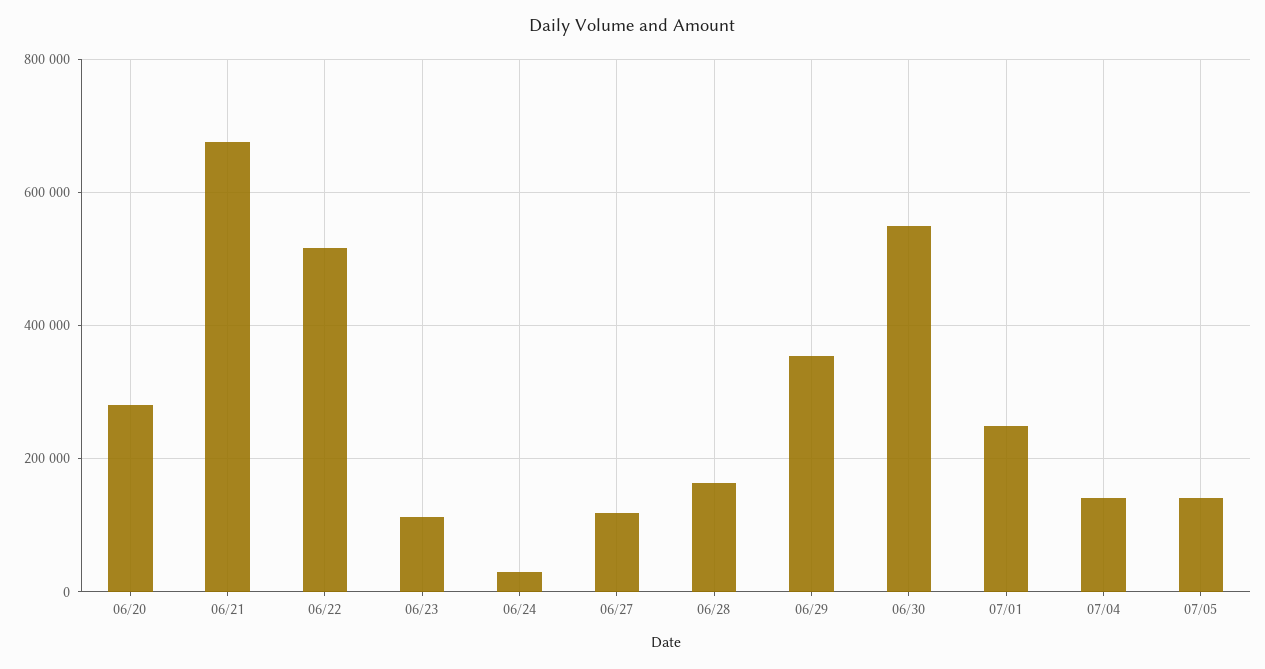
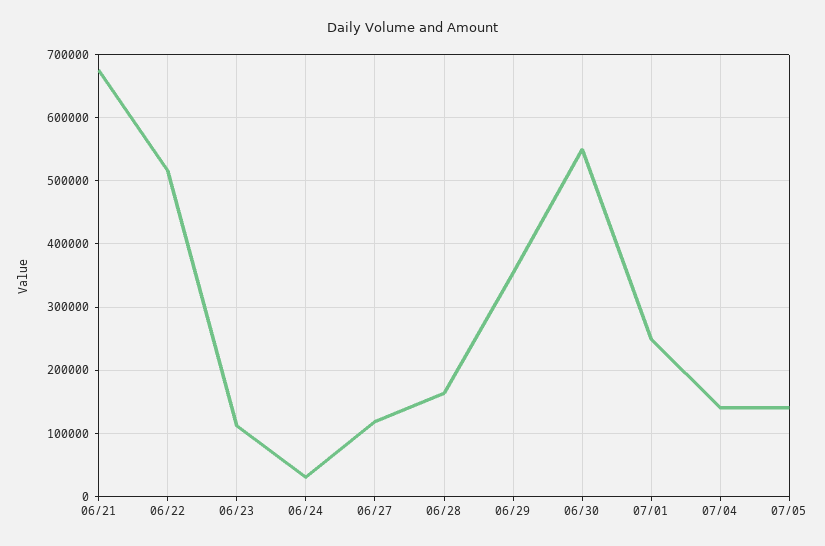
06/20: 280000 -> none

